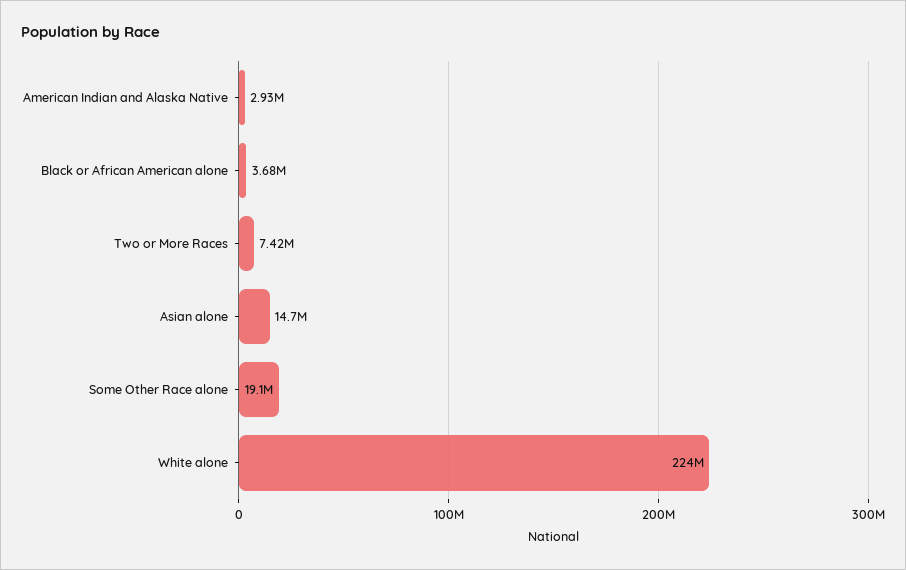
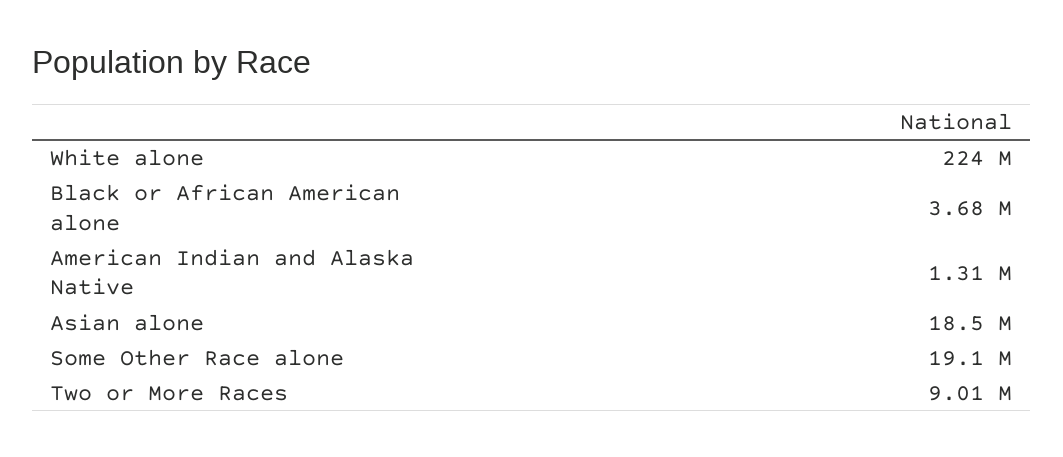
American Indian and Alaska Native: 2930000 -> 1310000
Two or More Races: 7420000 -> 9010000
Asian alone: 14700000 -> 18500000

